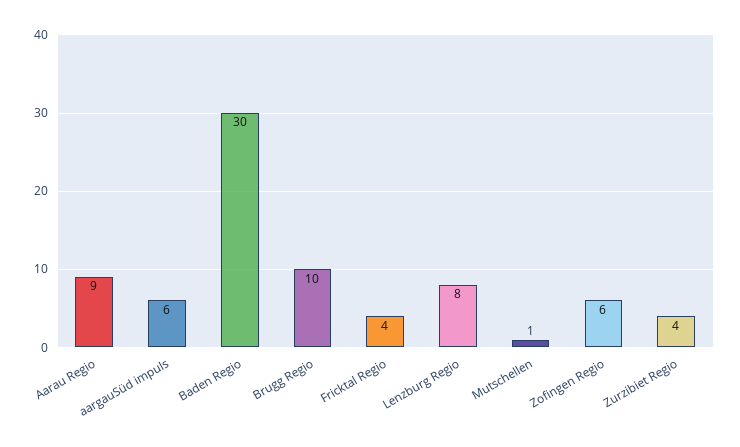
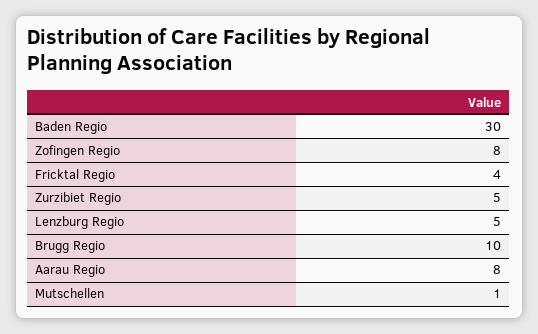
Aarau Regio: 9 -> 8
aargauSüd impuls: 6 -> none
Lenzburg Regio: 8 -> 5
Zofingen Regio: 6 -> 8
Zurzibiet Regio: 4 -> 5

